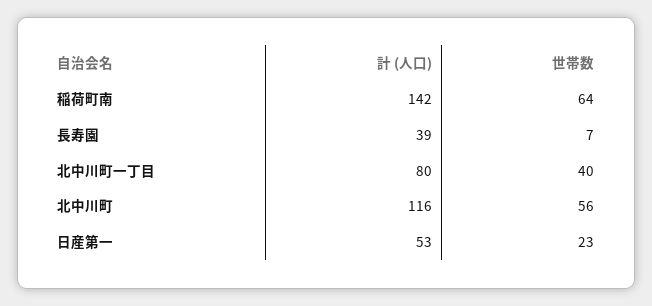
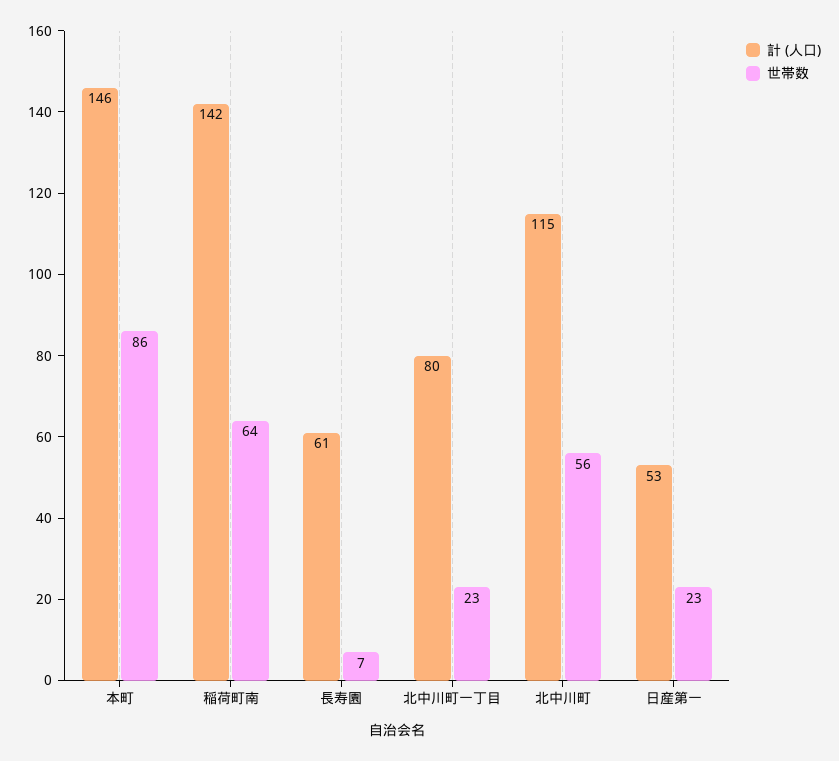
計 (人口), 長寿園: 39 -> 61
世帯数, 北中川町一丁目: 40 -> 23
計 (人口), 北中川町: 116 -> 115
計 (人口), 本町: none -> 146
世帯数, 本町: none -> 86

